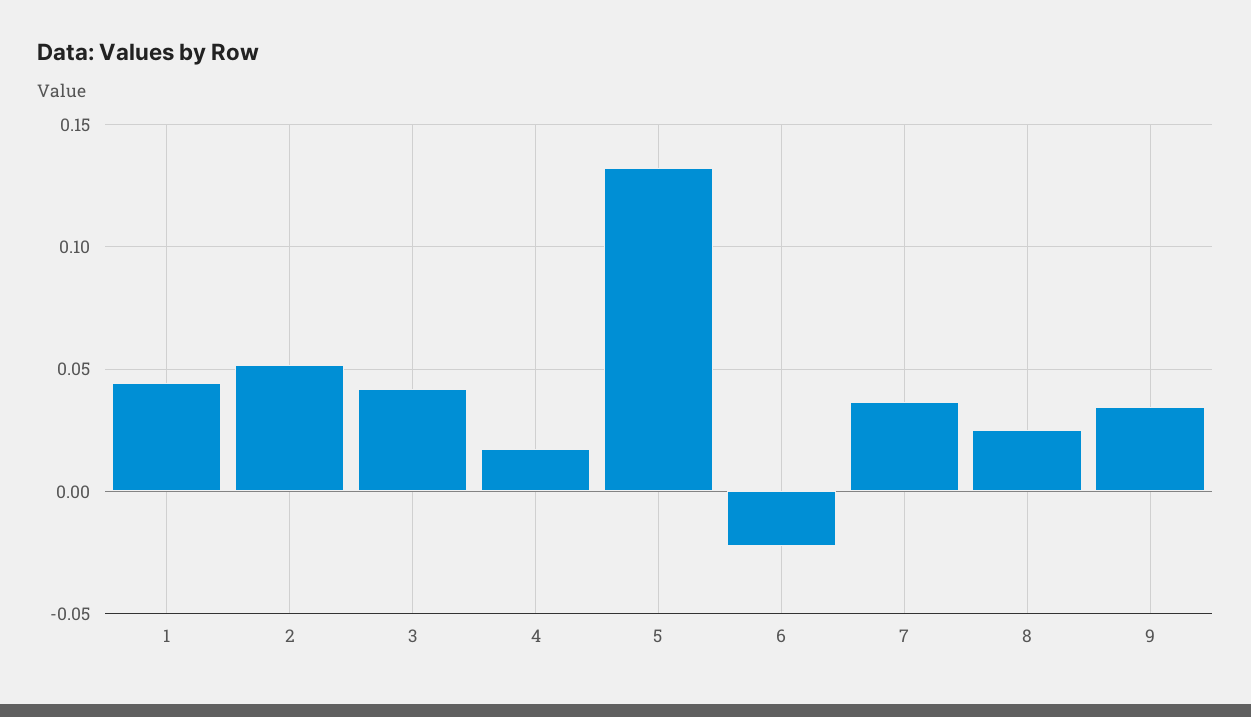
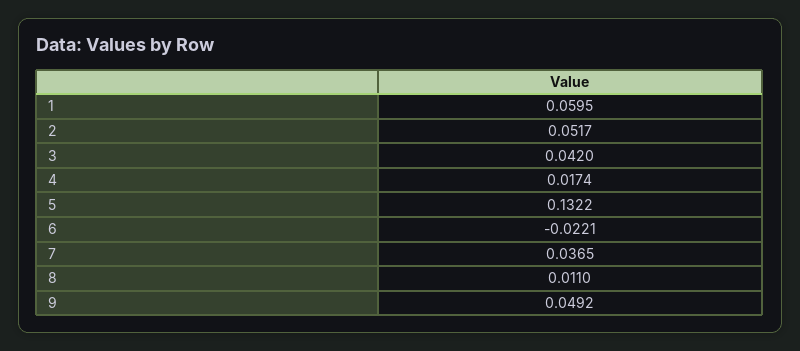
1: 0.045 -> 0.0595
8: 0.025 -> 0.011
9: 0.035 -> 0.0492

